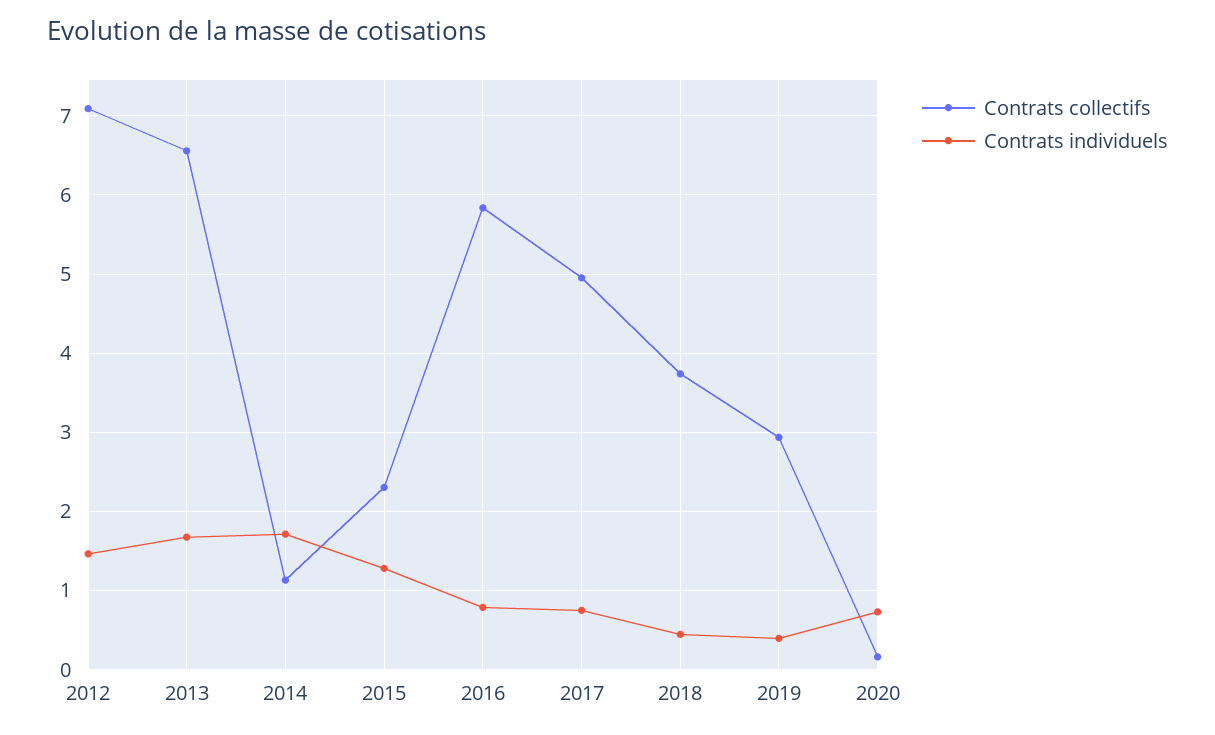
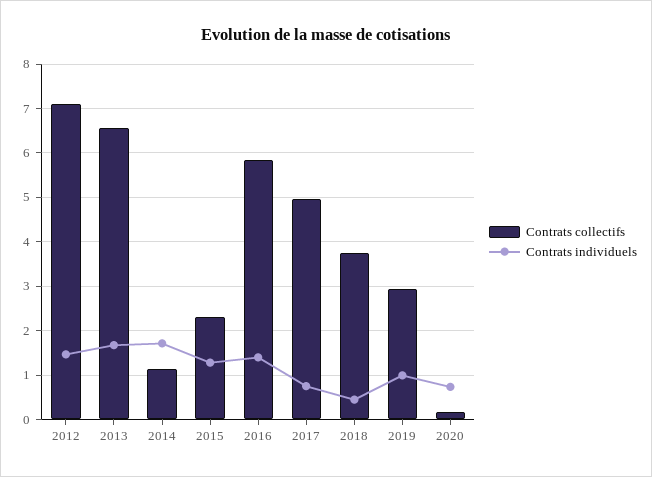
Contrats individuels, 2016: 0.8 -> 1.4
Contrats individuels, 2019: 0.4 -> 1

